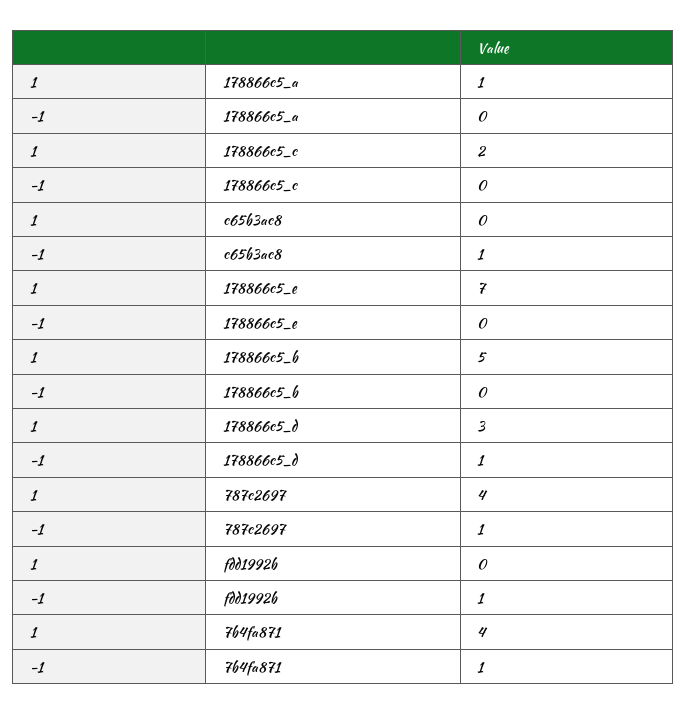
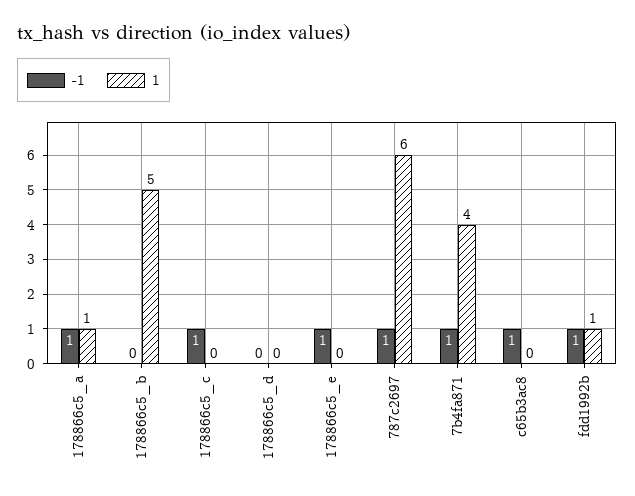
-1, 178866c5_a: 0 -> 1
1, 178866c5_c: 2 -> 0
-1, 178866c5_c: 0 -> 1
1, 178866c5_e: 7 -> 0
-1, 178866c5_e: 0 -> 1
1, 178866c5_d: 3 -> 0
-1, 178866c5_d: 1 -> 0
1, 787c2697: 4 -> 6
1, fdd1992b: 0 -> 1

